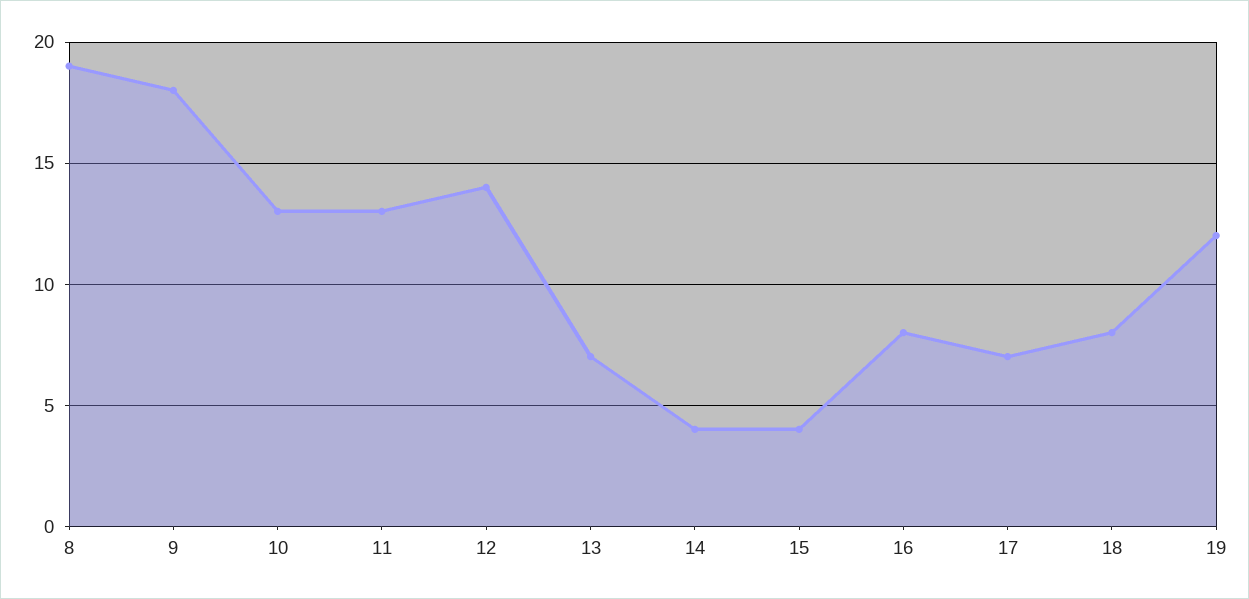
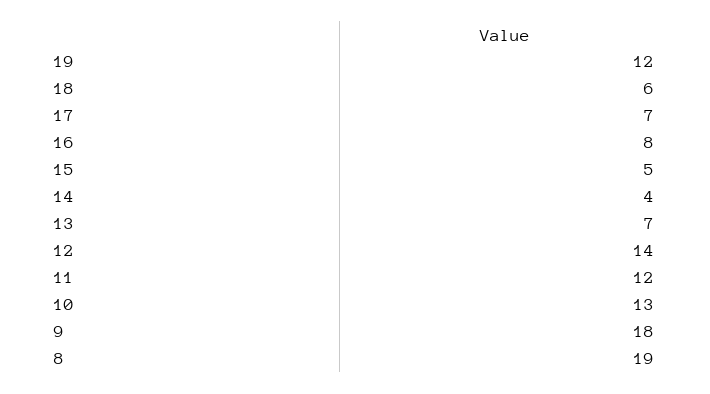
11: 13 -> 12
15: 4 -> 5
18: 8 -> 6

